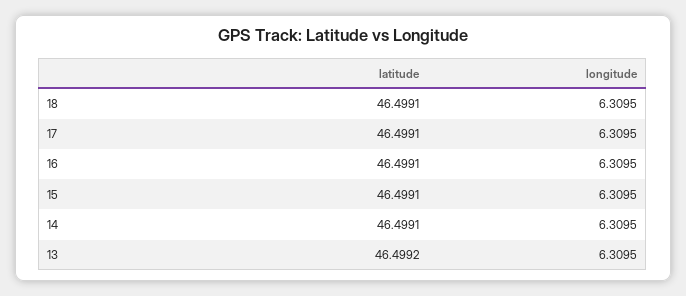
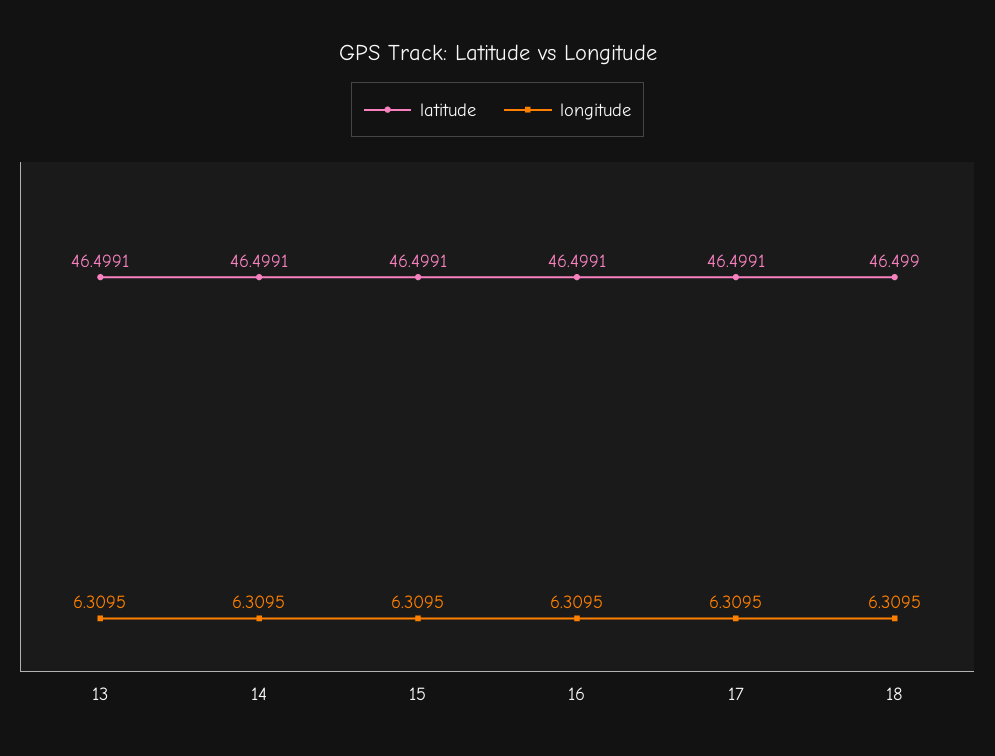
latitude, 18: 46.4991 -> 46.499
latitude, 13: 46.4992 -> 46.4991

